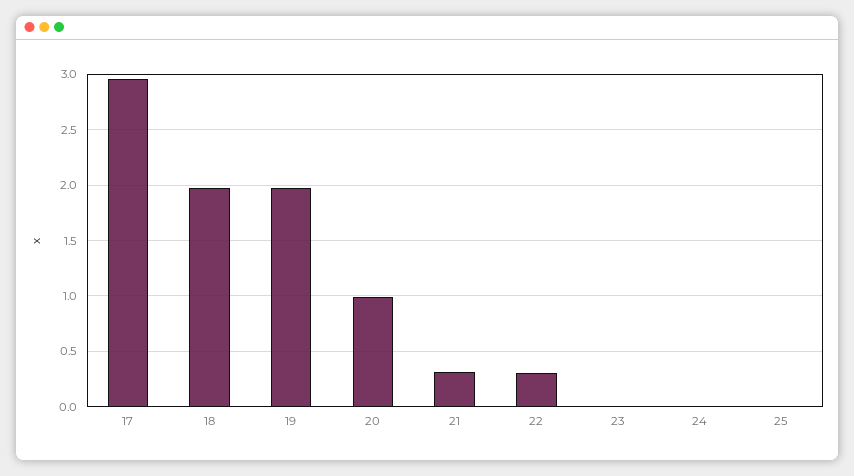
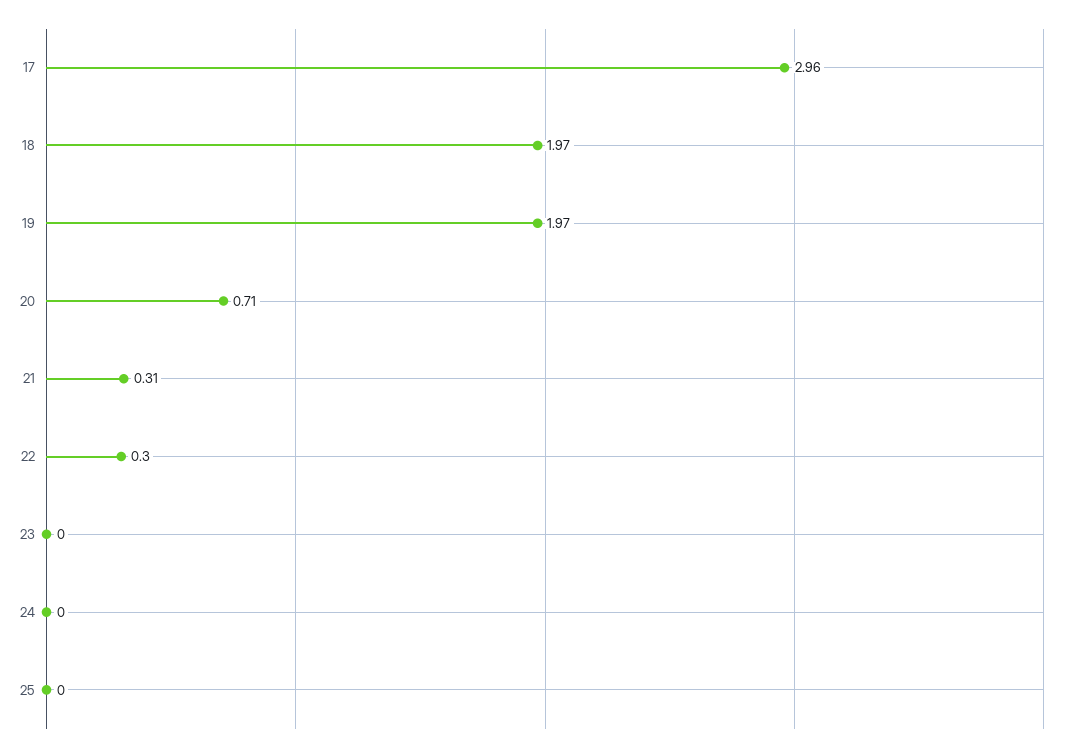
20: 1 -> 0.71

